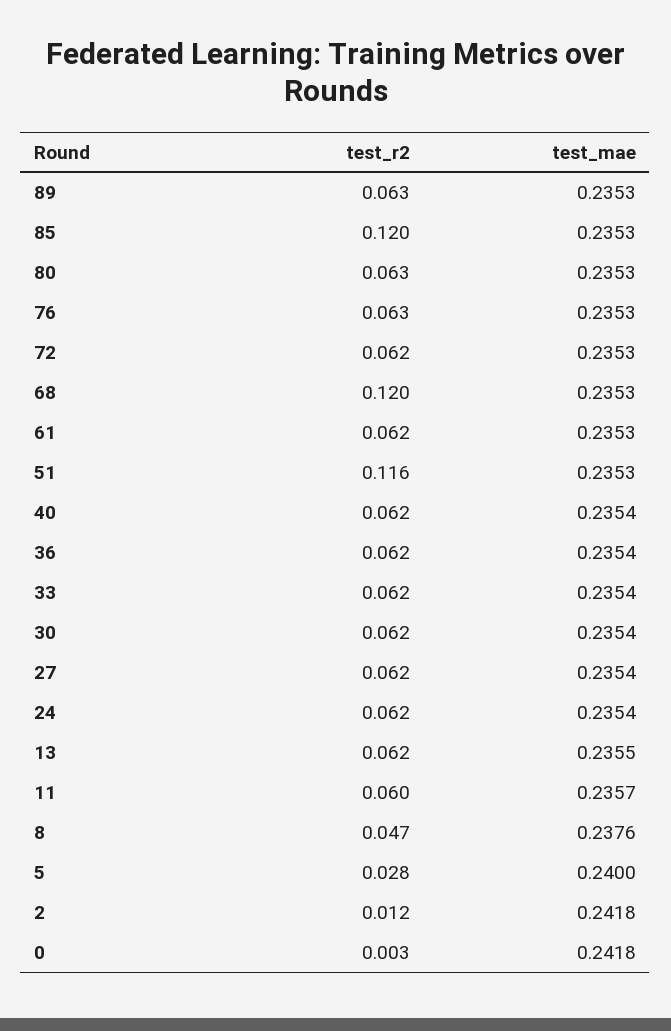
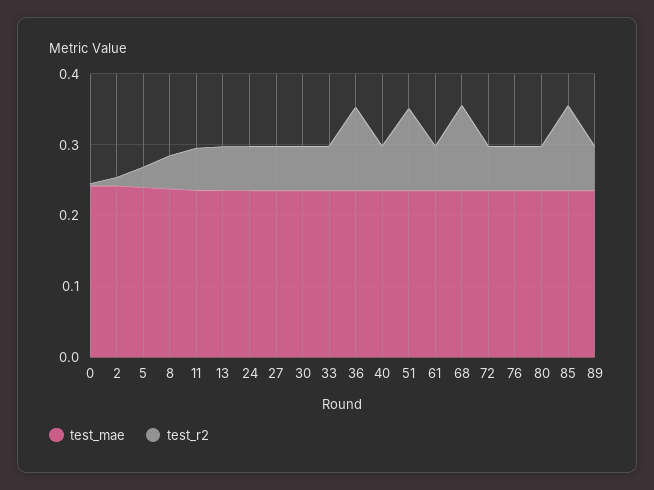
test_r2, 36: 0.062 -> 0.12

